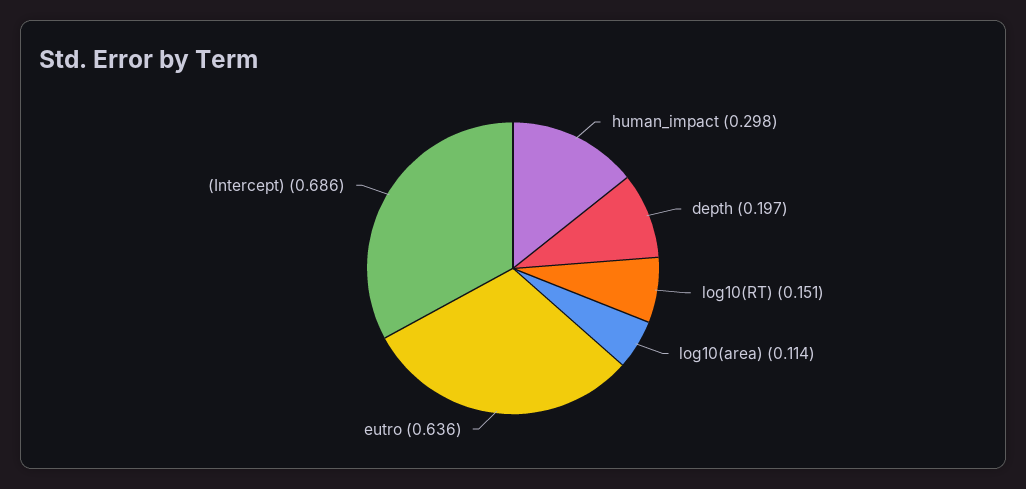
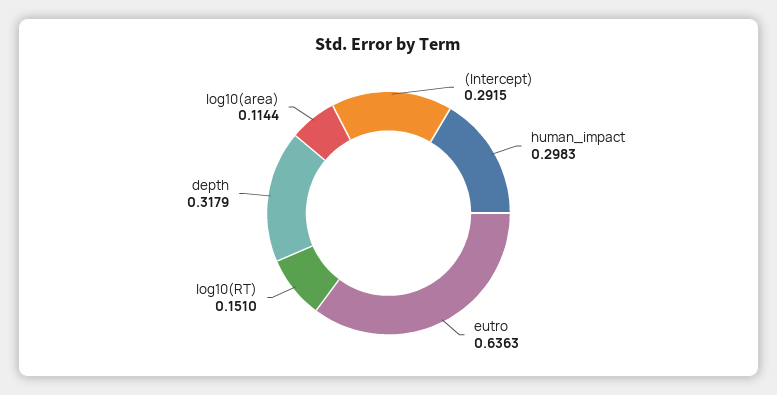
depth: 0.197 -> 0.3179
(Intercept): 0.686 -> 0.2915

